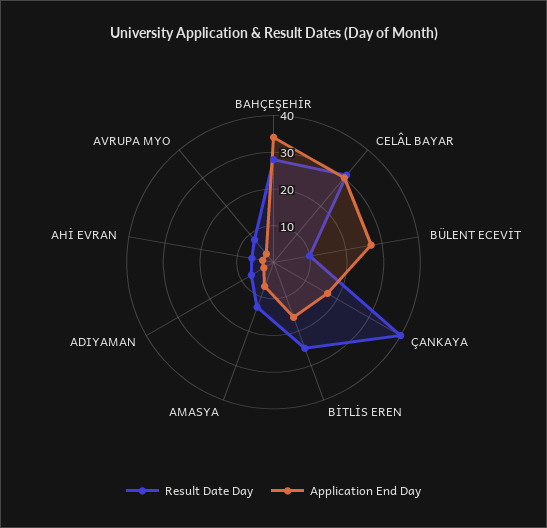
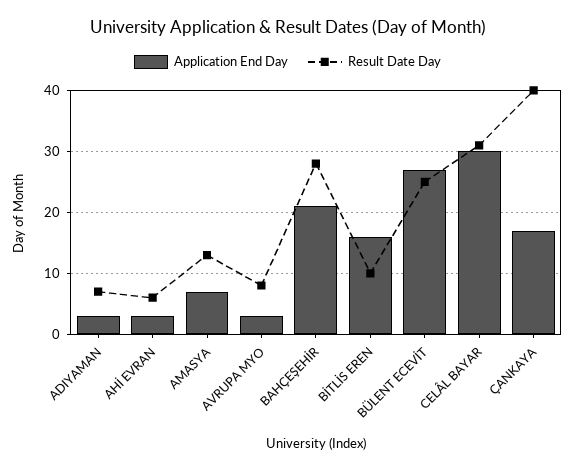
Application End Day, BAHÇEŞEHİR: 35 -> 21
Result Date Day, BÜLENT ECEVİT: 10 -> 25
Result Date Day, BİTLİS EREN: 25 -> 10

